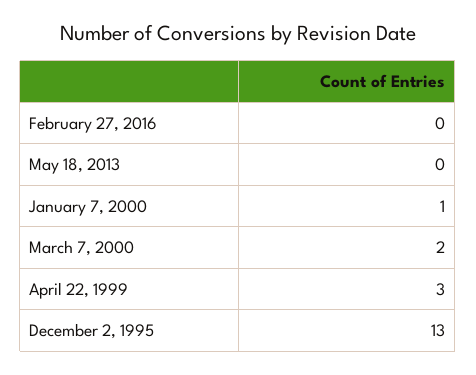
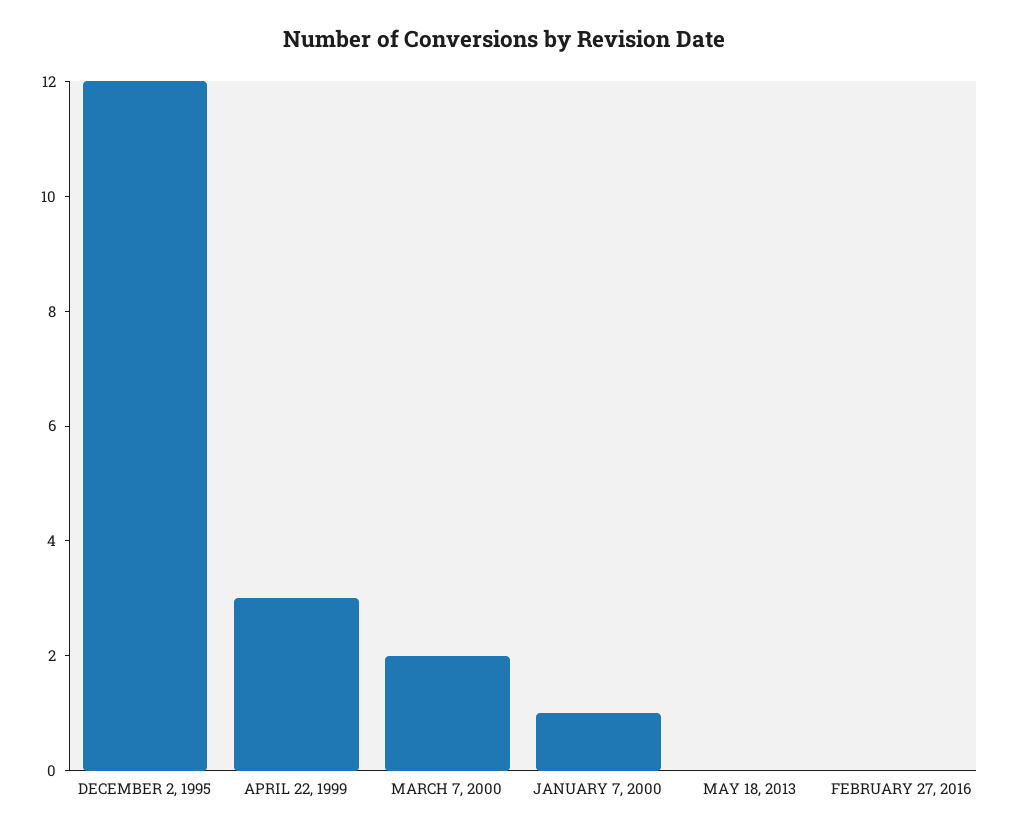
December 2, 1995: 13 -> 12

